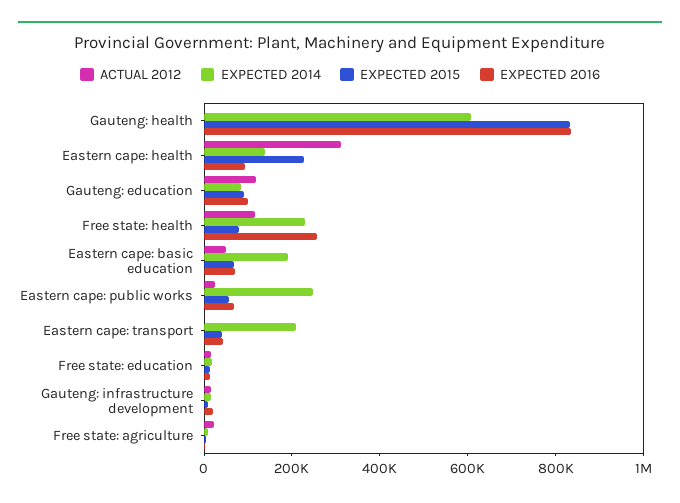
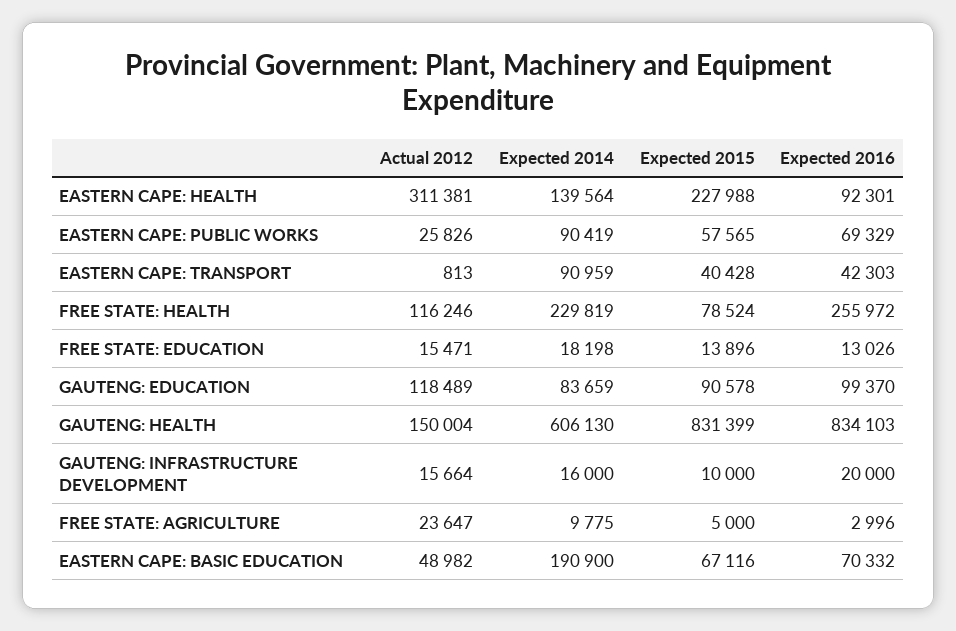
ACTUAL 2012, Gauteng: health: 0 -> 150004
EXPECTED 2014, Eastern cape: public works: 250000 -> 90419
EXPECTED 2014, Eastern cape: transport: 200000 -> 90959

